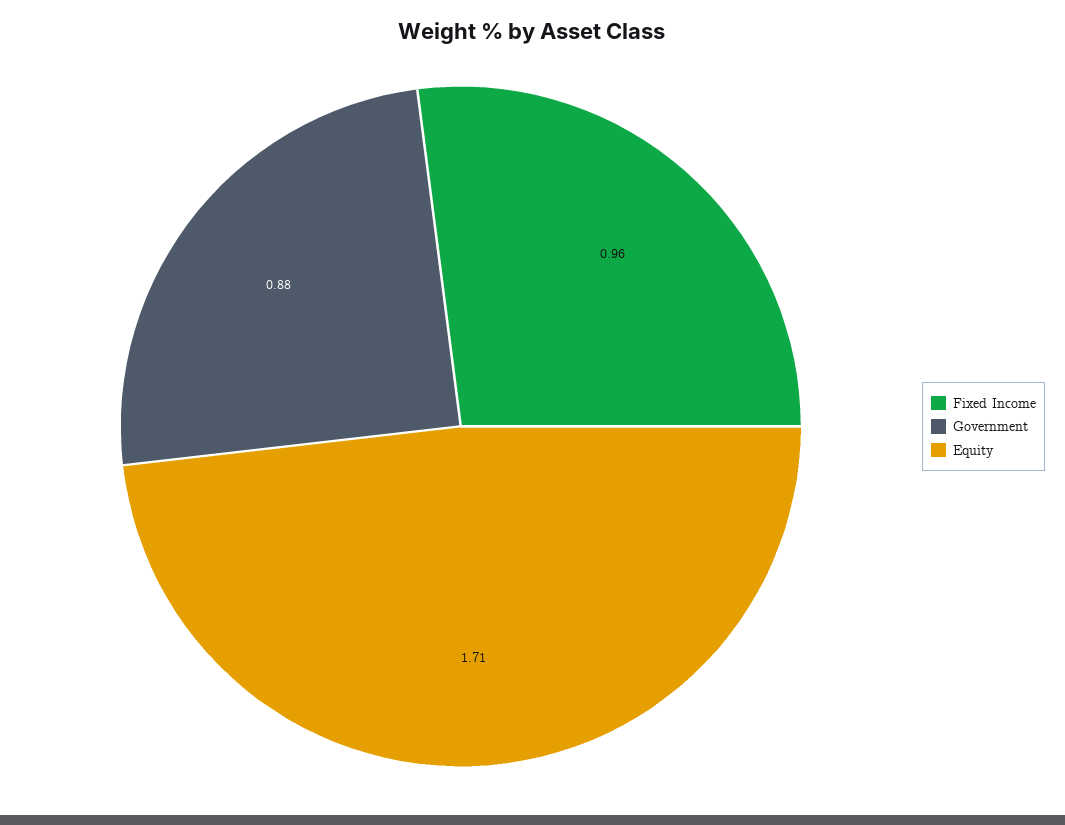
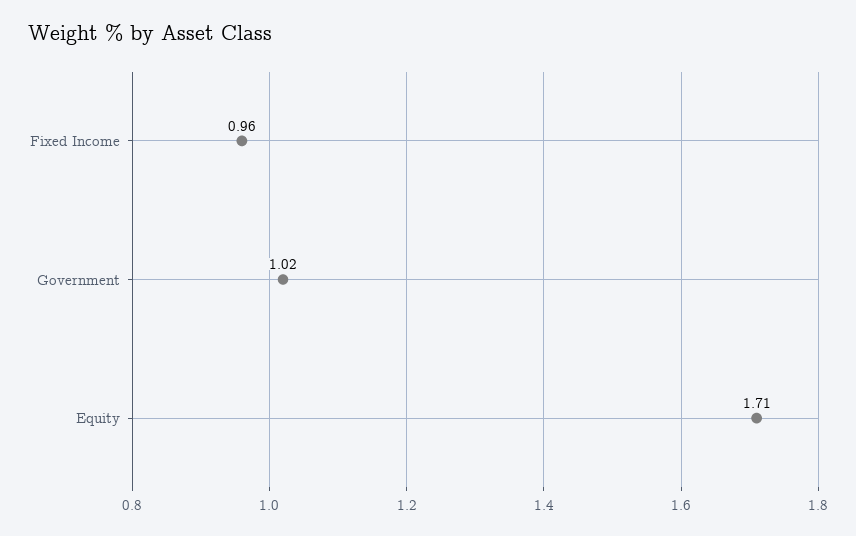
Government: 0.88 -> 1.02

